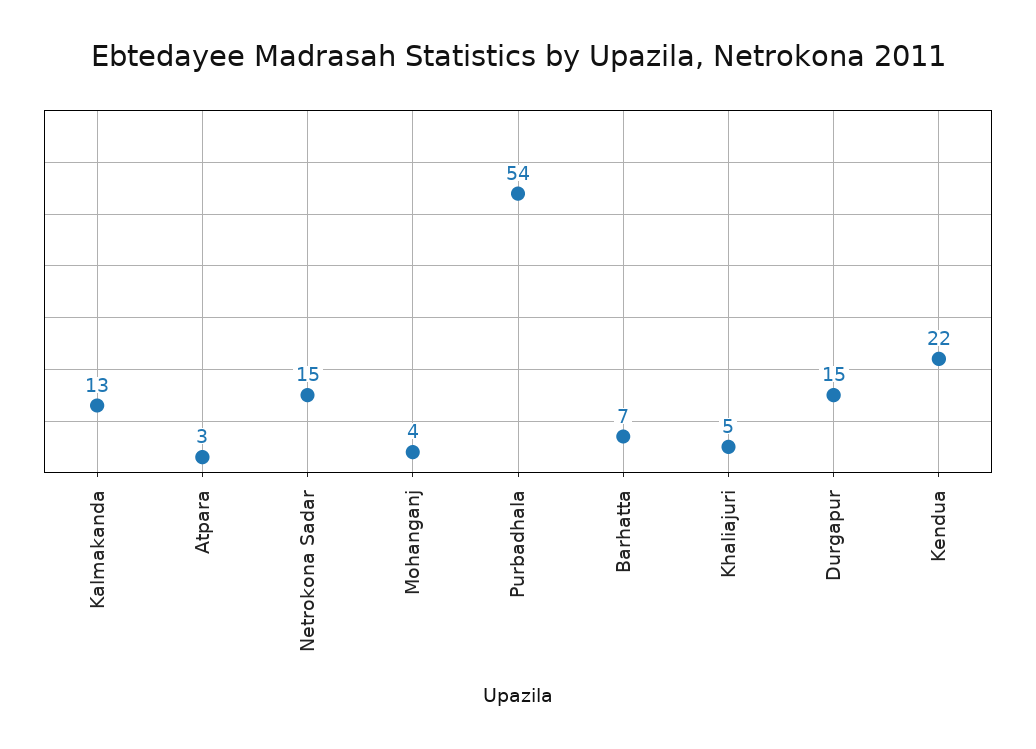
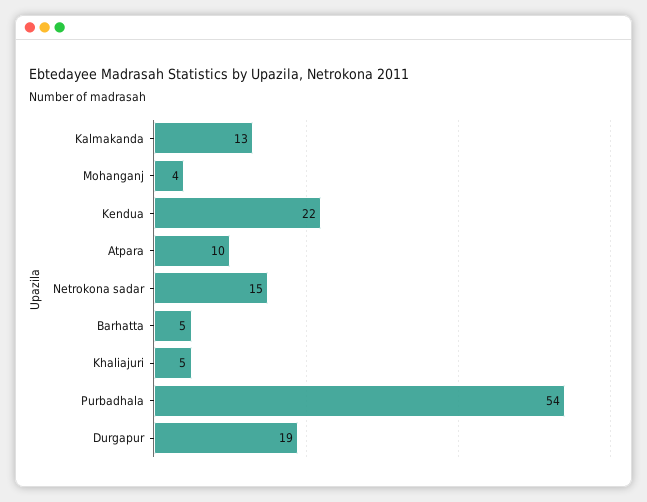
Atpara: 3 -> 10
Barhatta: 7 -> 5
Durgapur: 15 -> 19

